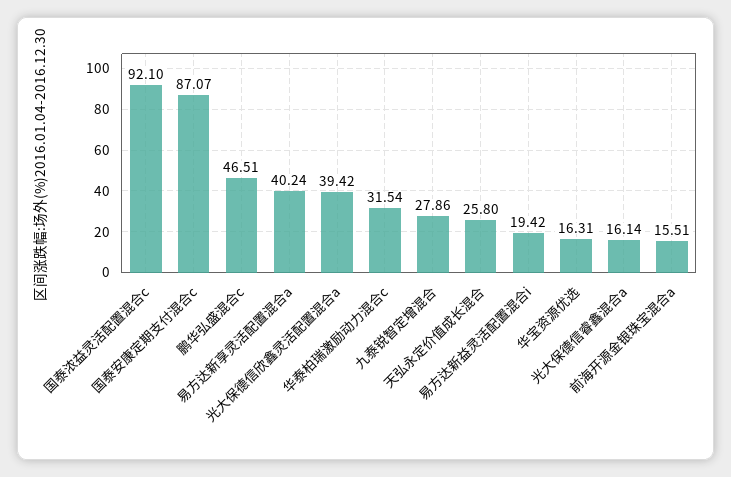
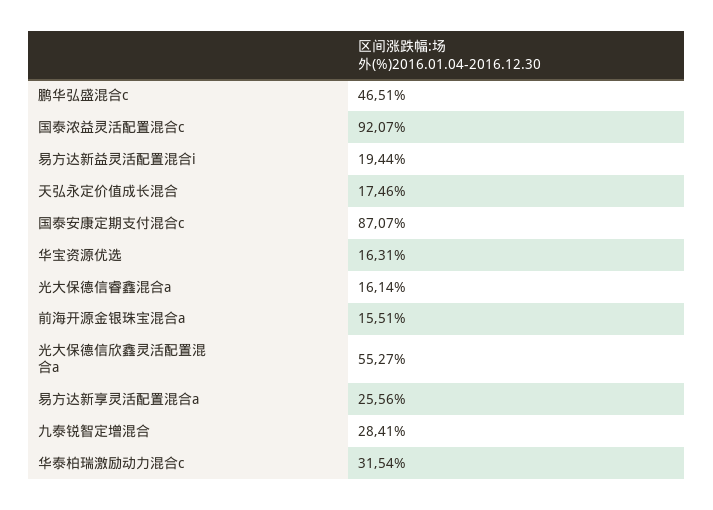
国泰浓益灵活配置混合c: 92.1 -> 92.07
易方达新享灵活配置混合a: 40.24 -> 25.56
光大保德信欣鑫灵活配置混合a: 39.42 -> 55.27
九泰锐智定增混合: 27.86 -> 28.41
天弘永定价值成长混合: 25.8 -> 17.46
易方达新益灵活配置混合i: 19.42 -> 19.44

